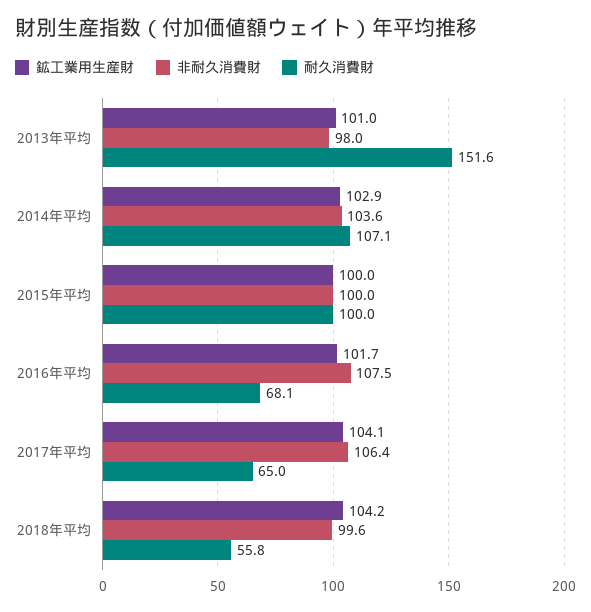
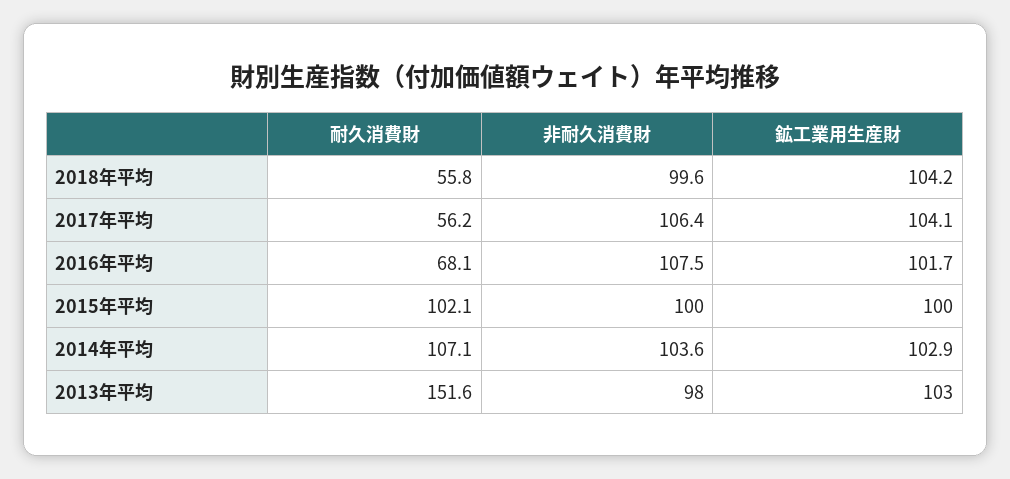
鉱工業用生産財, 2013年平均: 101 -> 103
耐久消費財, 2015年平均: 100 -> 102.1
耐久消費財, 2017年平均: 65 -> 56.2

